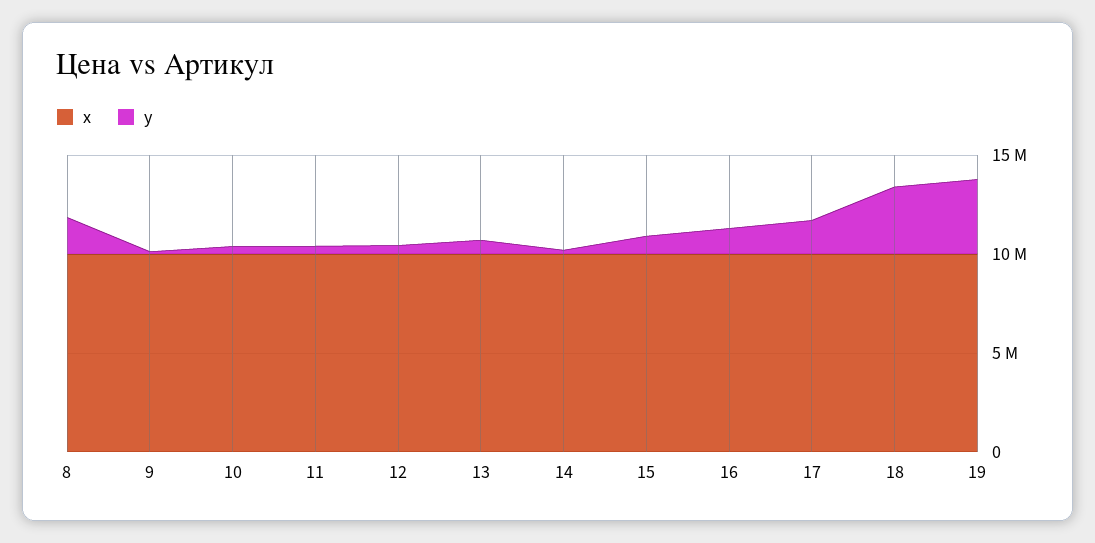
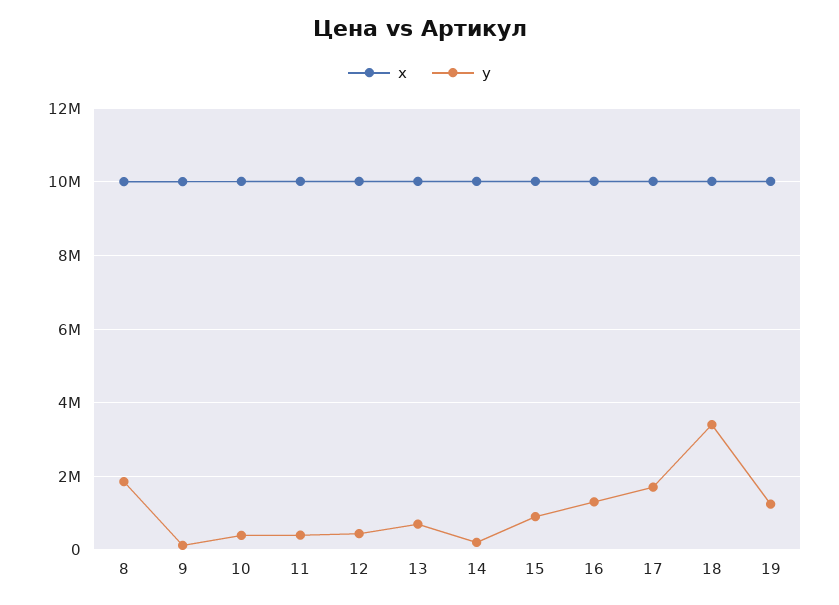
y, 19: 4000000 -> 1200000

